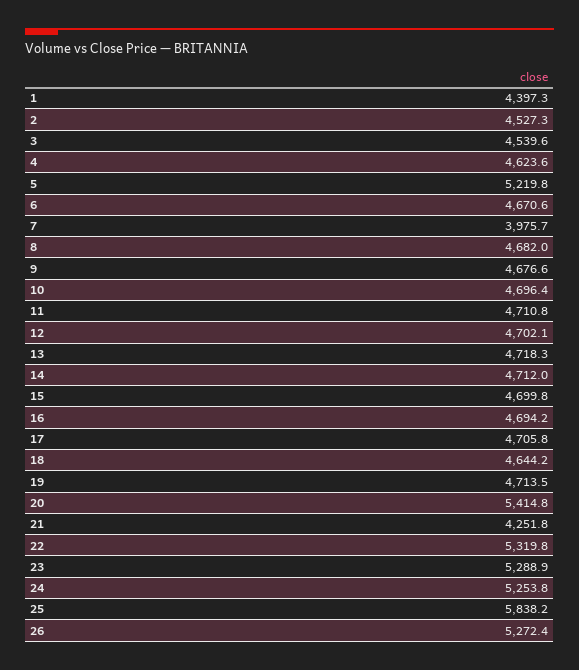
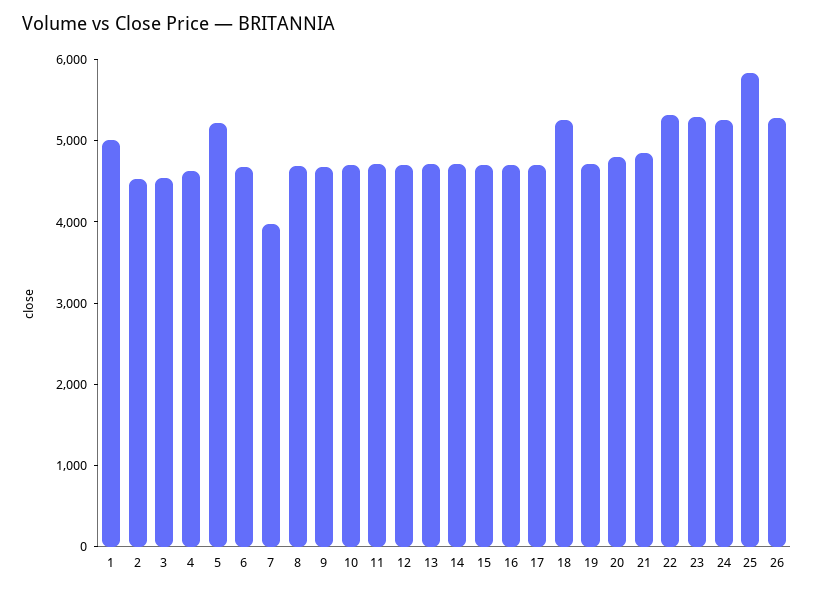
1: 4397.3 -> 5000
18: 4644.2 -> 5200
20: 5414.8 -> 4800
21: 4251.8 -> 4800

